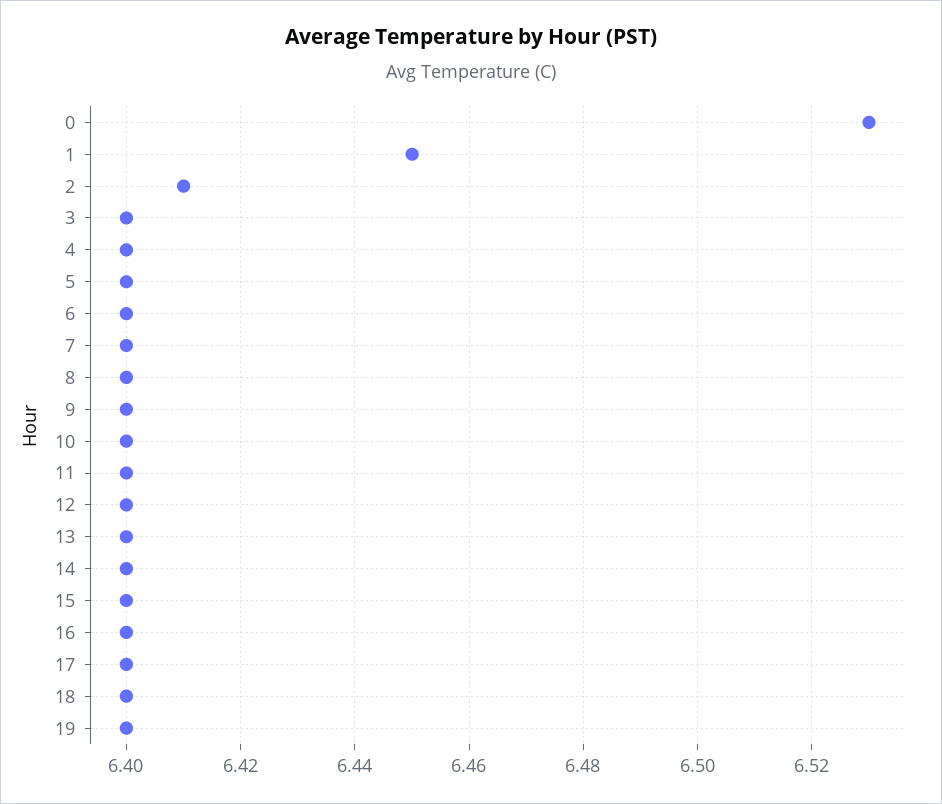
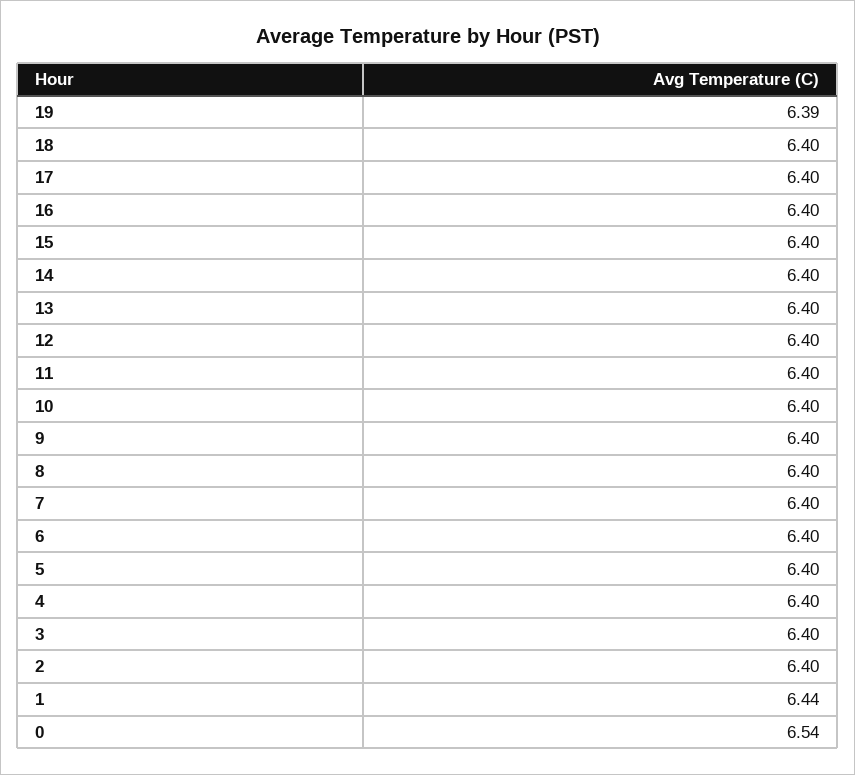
0: 6.53 -> 6.54
1: 6.45 -> 6.44
2: 6.41 -> 6.4
19: 6.4 -> 6.39

